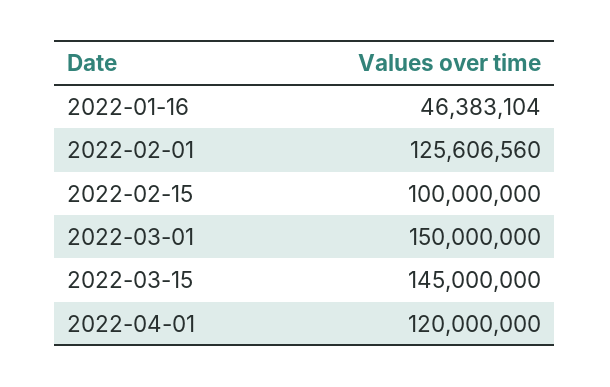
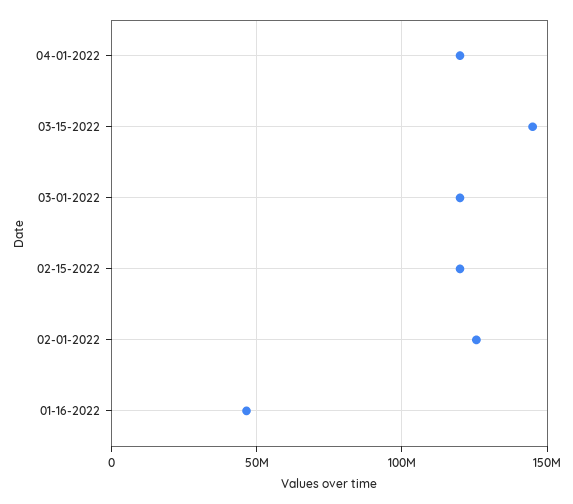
2022-02-15: 100000000 -> 120000000
2022-03-01: 150000000 -> 120000000

